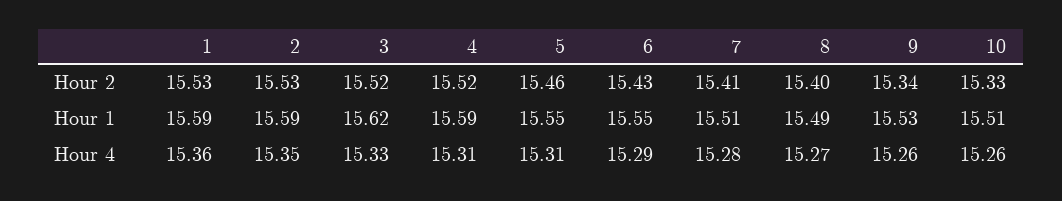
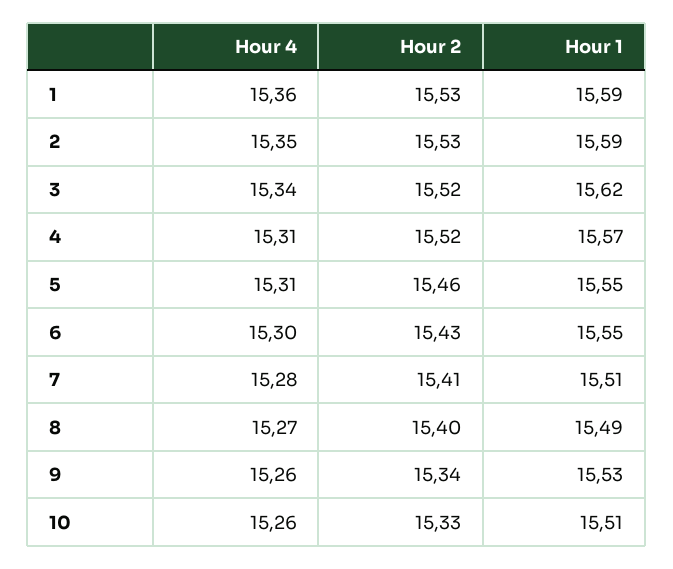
4, Hour 1: 15.59 -> 15.57
3, Hour 4: 15.33 -> 15.34
6, Hour 4: 15.29 -> 15.3

